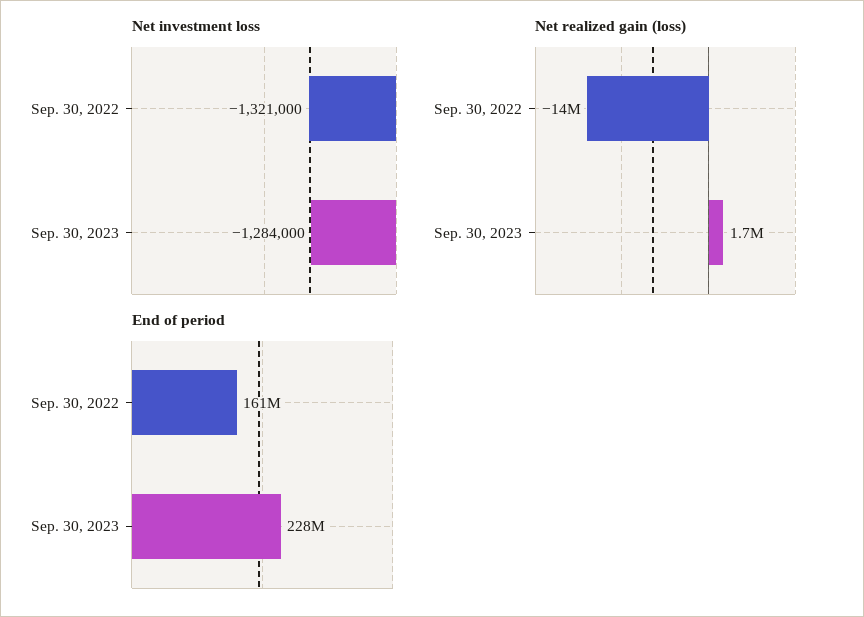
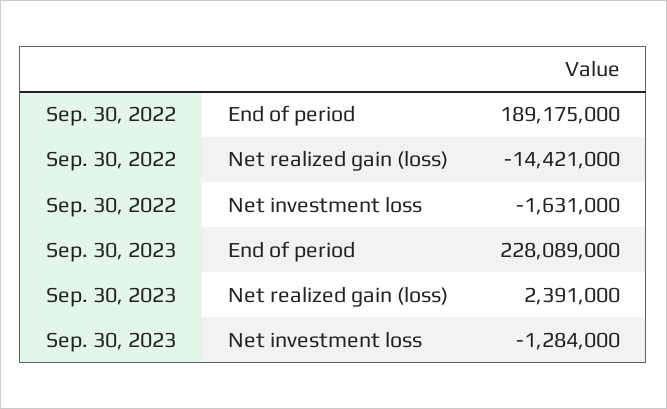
Net investment loss, Sep. 30, 2022: -1321000 -> -1631000
Net realized gain (loss), Sep. 30, 2023: 1700000 -> 2391000
End of period, Sep. 30, 2022: 161000000 -> 189175000

